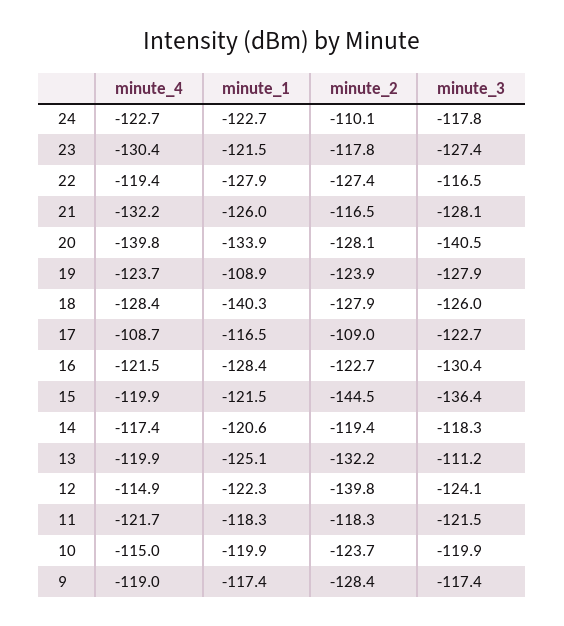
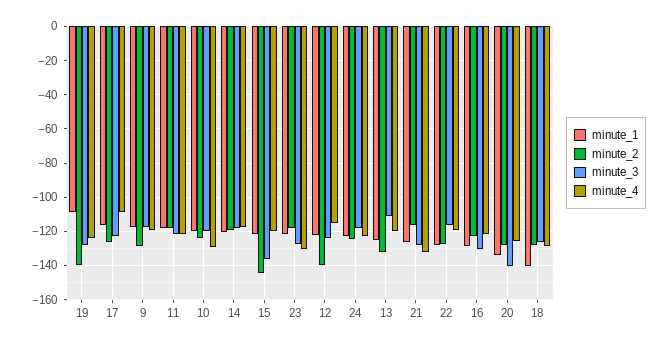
minute_2, 24: -110.1 -> -125
minute_4, 20: -139.8 -> -125
minute_2, 19: -123.9 -> -140
minute_2, 17: -109 -> -125
minute_4, 10: -115 -> -130

